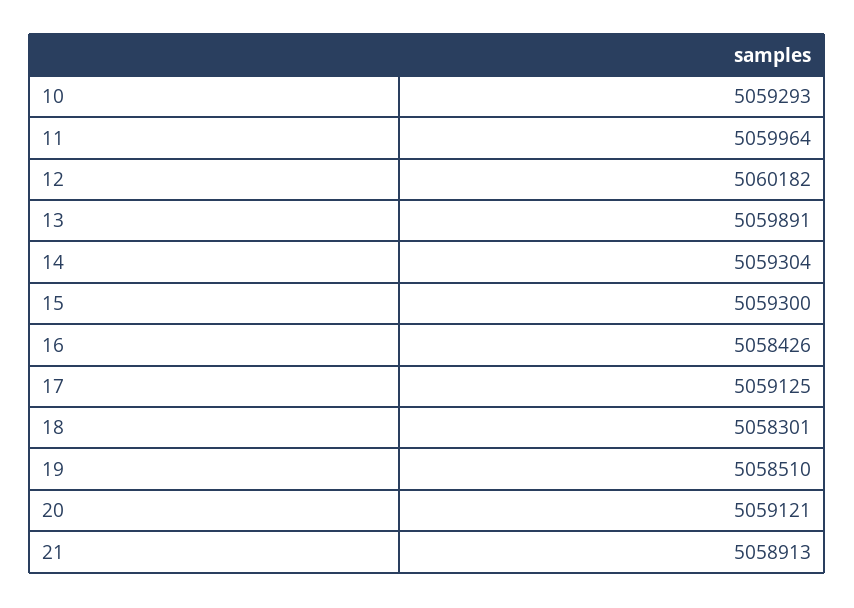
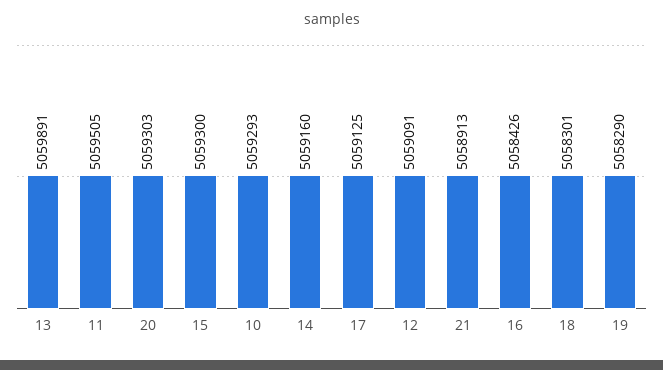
11: 5059964 -> 5059505
12: 5060182 -> 5059091
14: 5059304 -> 5059160
19: 5058510 -> 5058290
20: 5059121 -> 5059303

